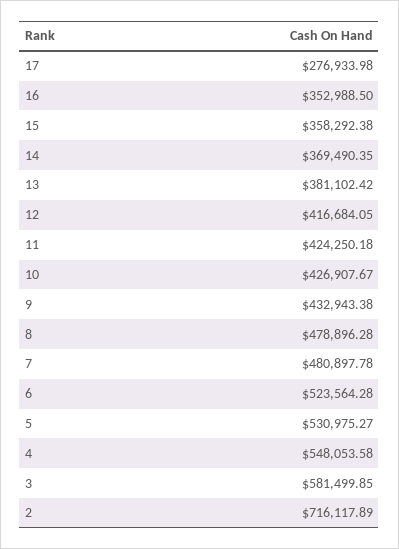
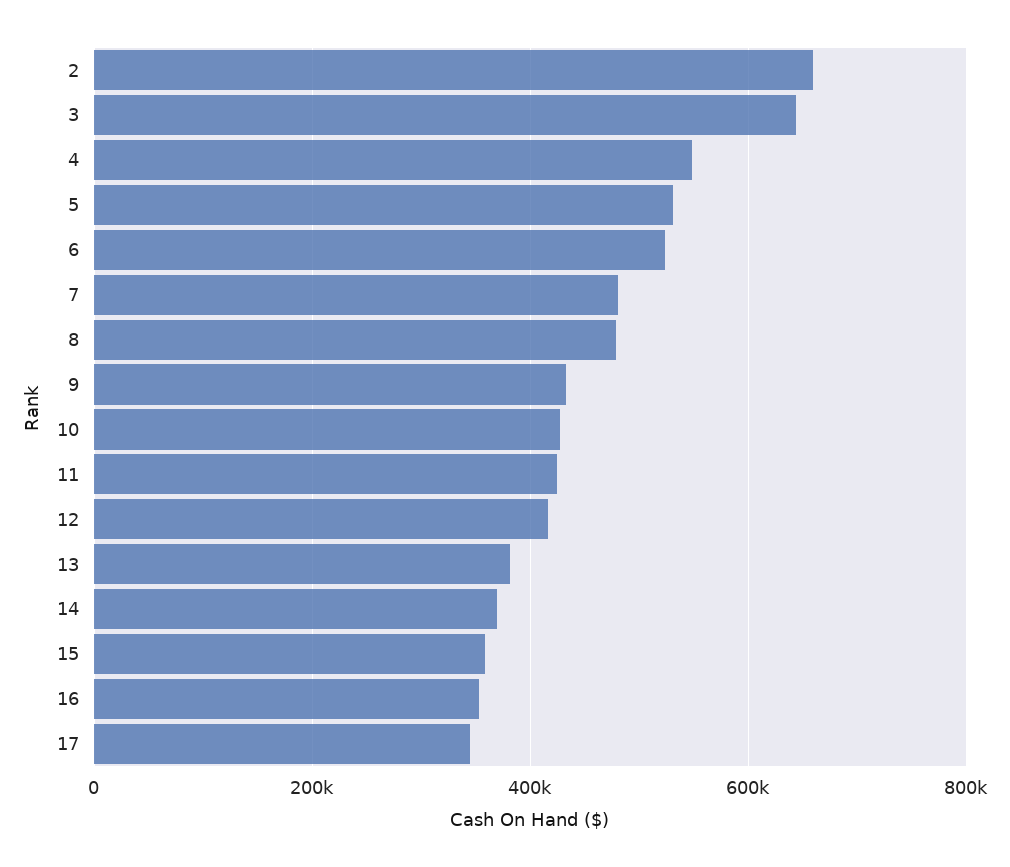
17: 276933.98 -> 340000
3: 581499.85 -> 640000
2: 716117.89 -> 660000

